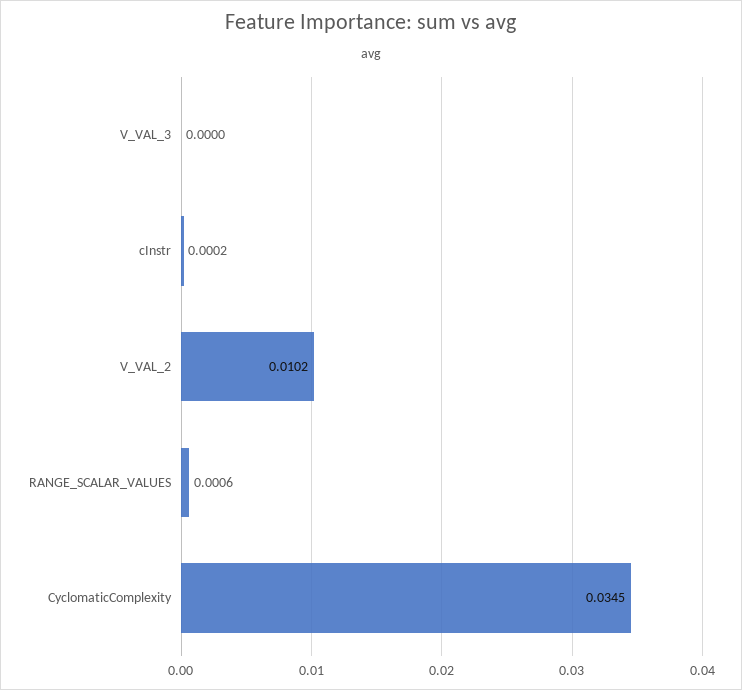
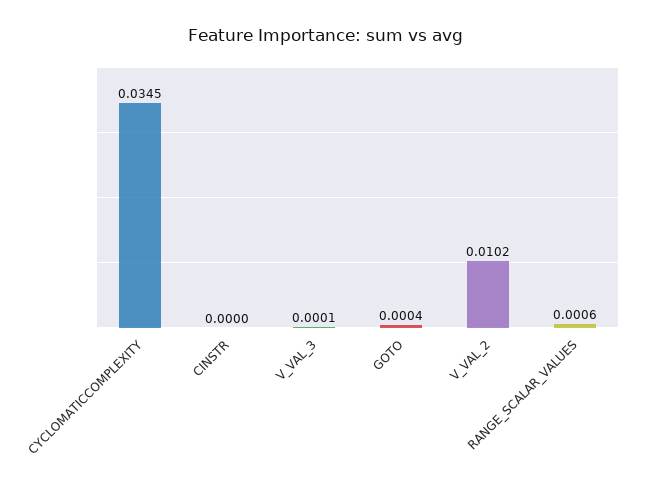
V_VAL_3: 0 -> 0.0001
cInstr: 0.0002 -> 0
GOTO: none -> 0.0004

